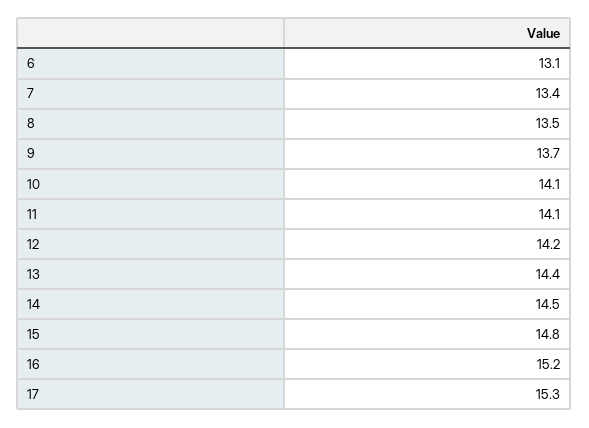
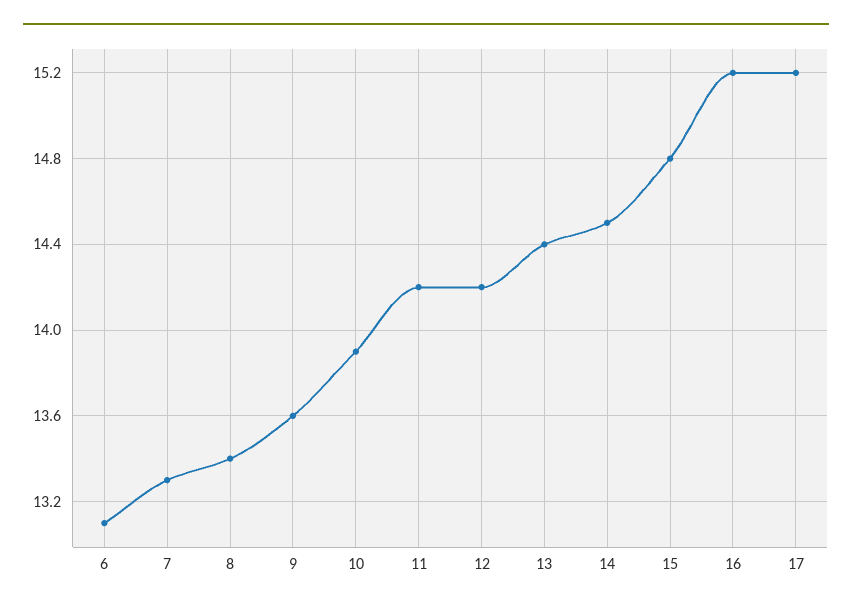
7: 13.4 -> 13.3
8: 13.5 -> 13.4
9: 13.7 -> 13.6
10: 14.1 -> 13.9
11: 14.1 -> 14.2
17: 15.3 -> 15.2

